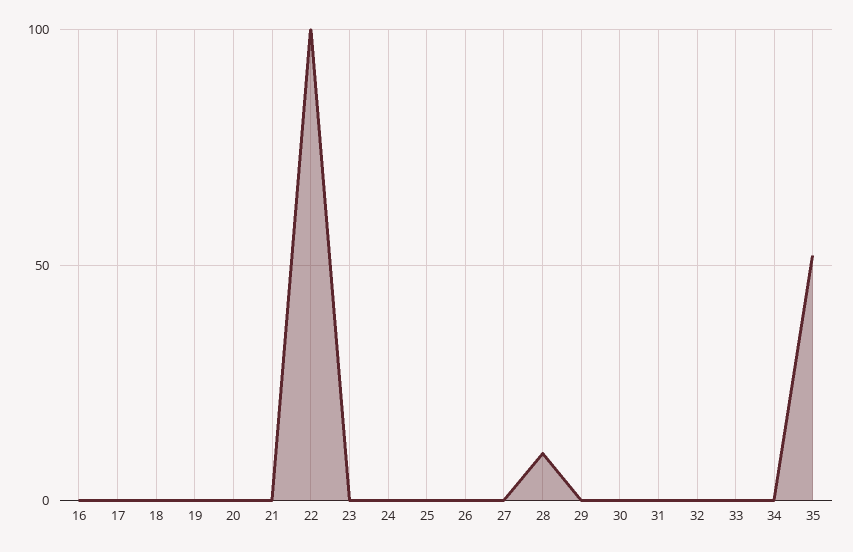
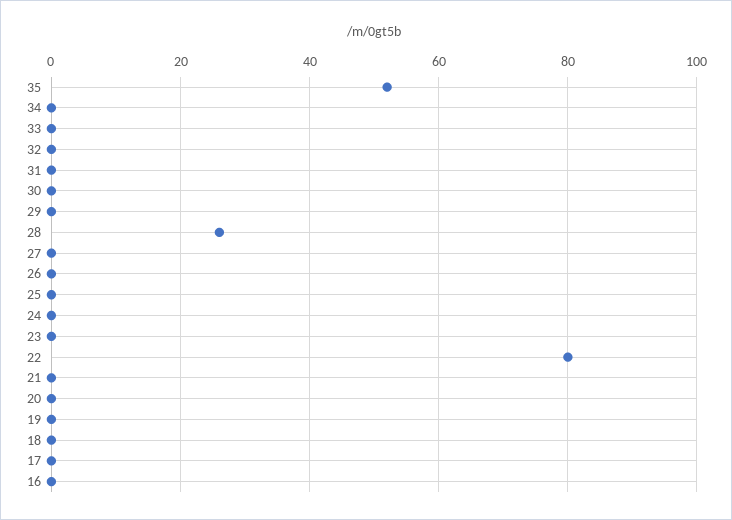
22: 100 -> 80
28: 10 -> 25

